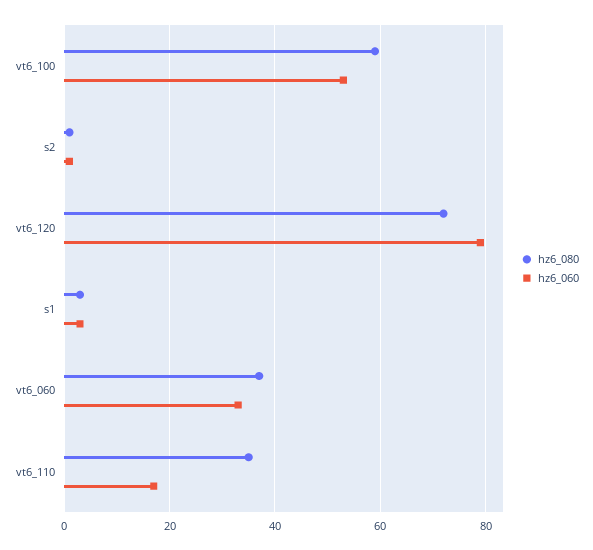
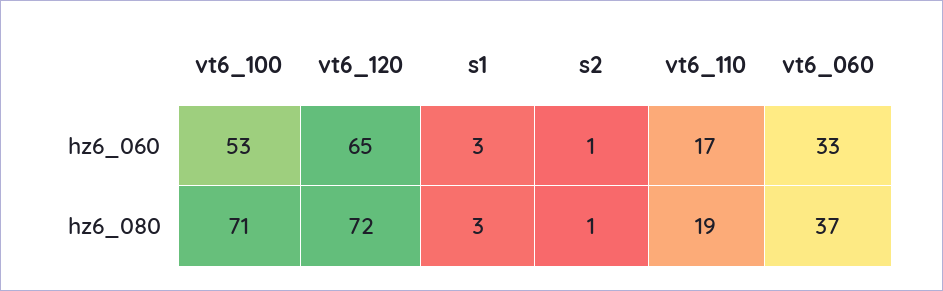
hz6_080, vt6_100: 60 -> 71
hz6_060, vt6_120: 80 -> 65
hz6_080, vt6_110: 35 -> 19

